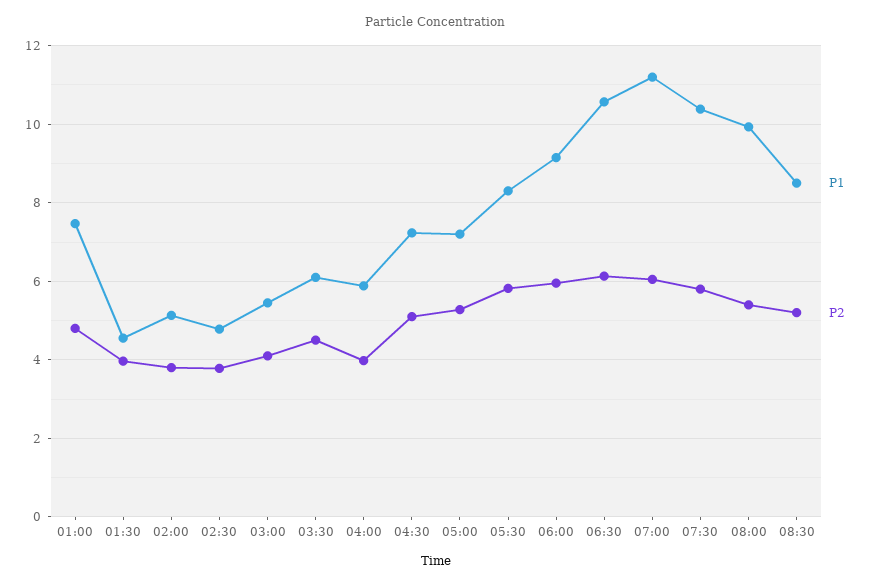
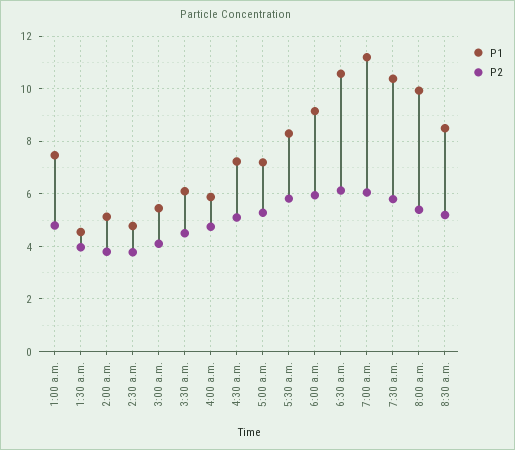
P2, 04:00: 4 -> 4.75

